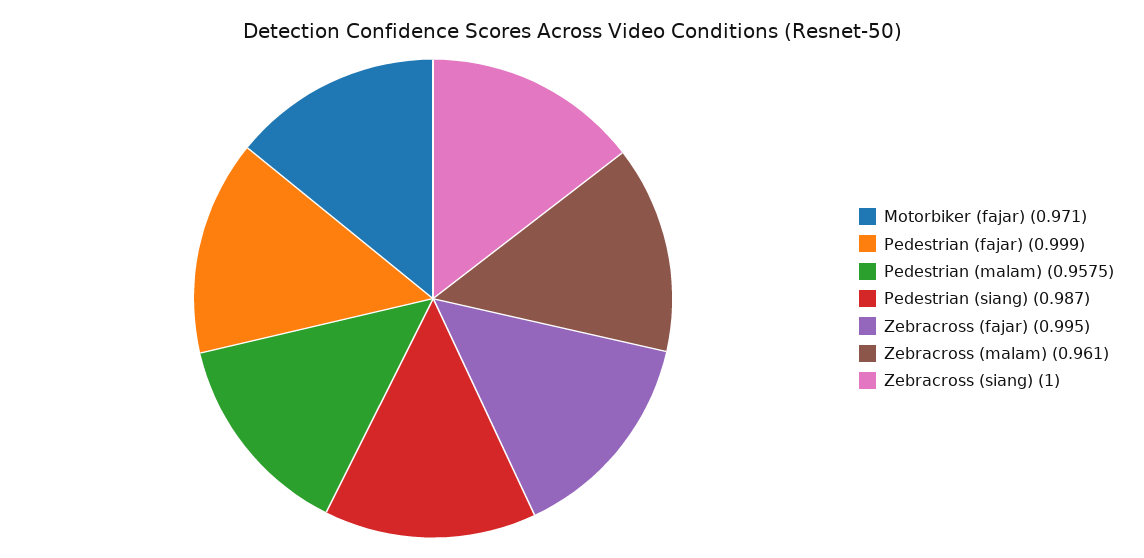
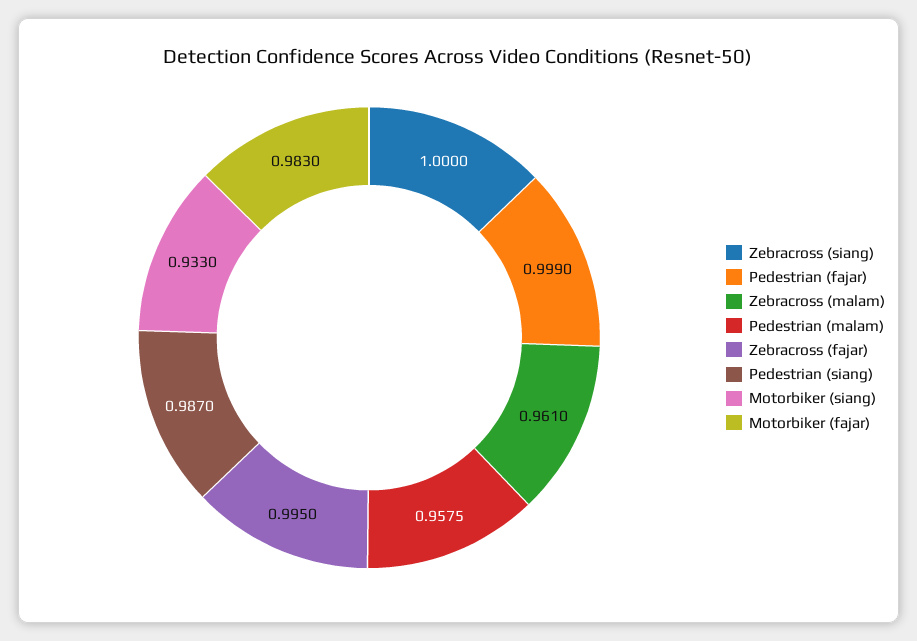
Motorbiker (fajar): 0.971 -> 0.983
Motorbiker (siang): none -> 0.933

